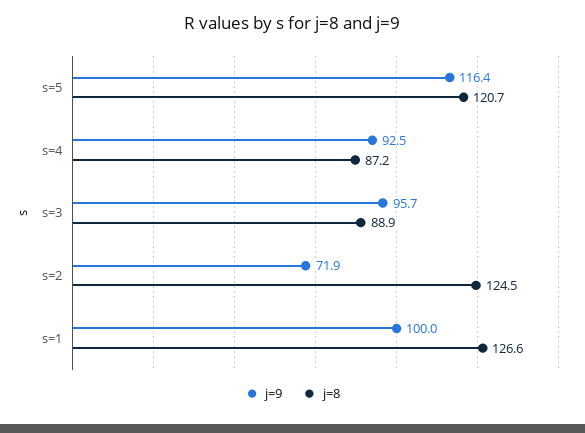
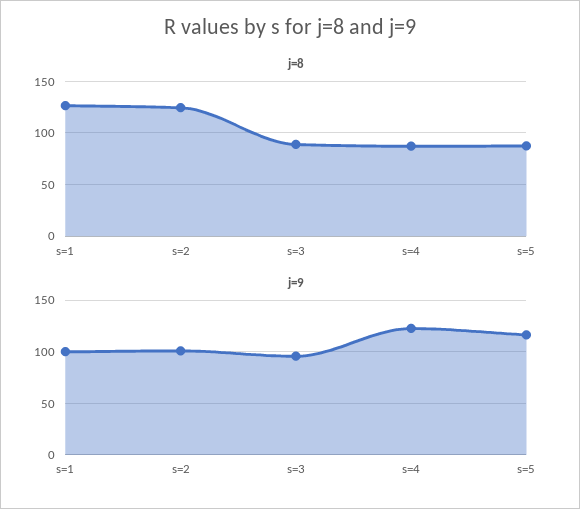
j=8, s=5: 120.7 -> 90
j=9, s=4: 92.5 -> 120
j=9, s=2: 71.9 -> 100

